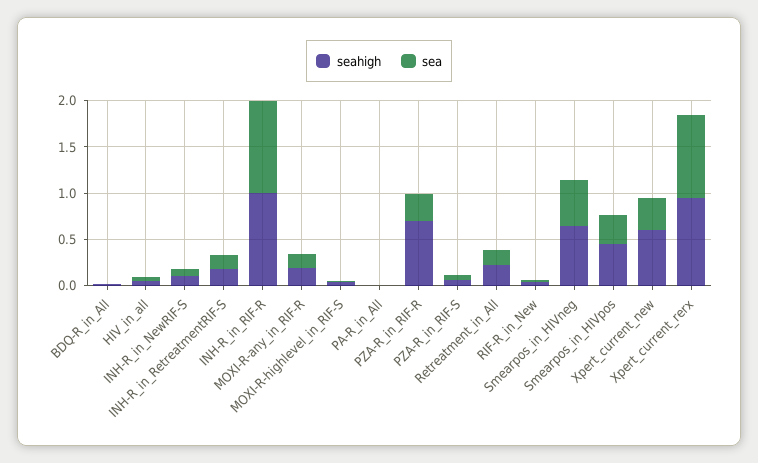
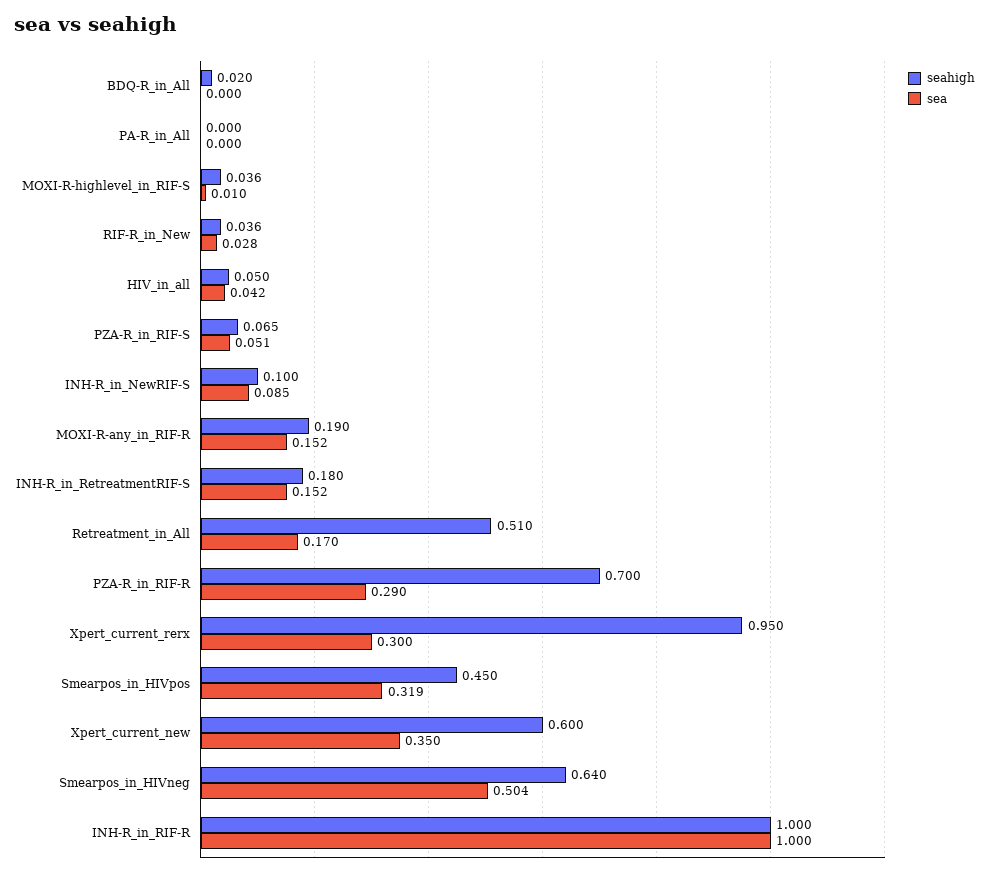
seahigh, Retreatment_in_All: 0.2 -> 0.51
sea, Xpert_current_rerx: 0.9 -> 0.3

